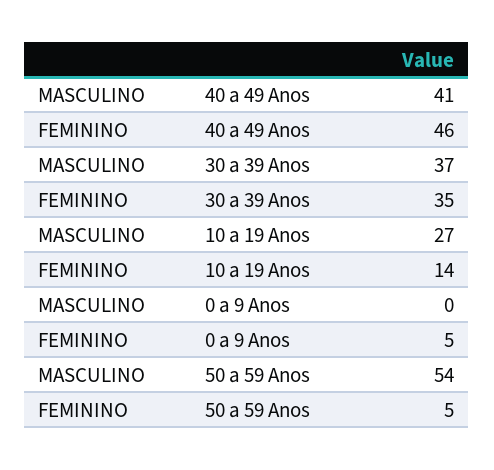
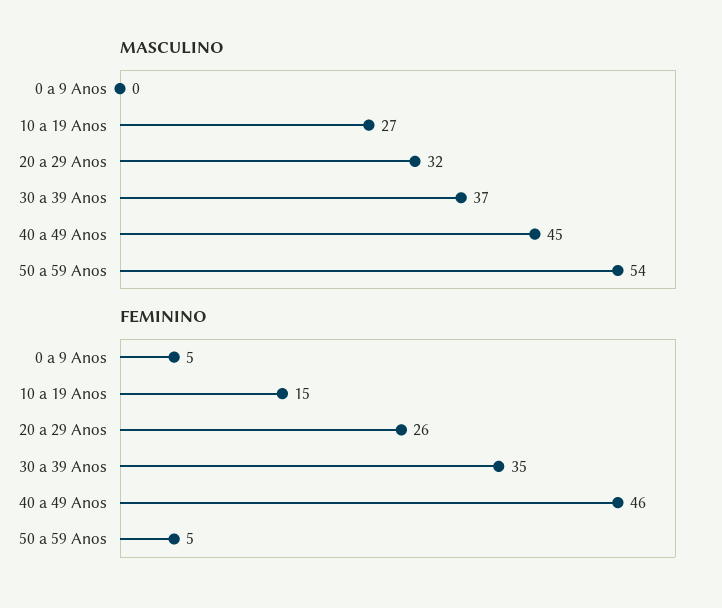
MASCULINO, 40 a 49 Anos: 41 -> 45
FEMININO, 10 a 19 Anos: 14 -> 15
MASCULINO, 20 a 29 Anos: none -> 32
FEMININO, 20 a 29 Anos: none -> 26

